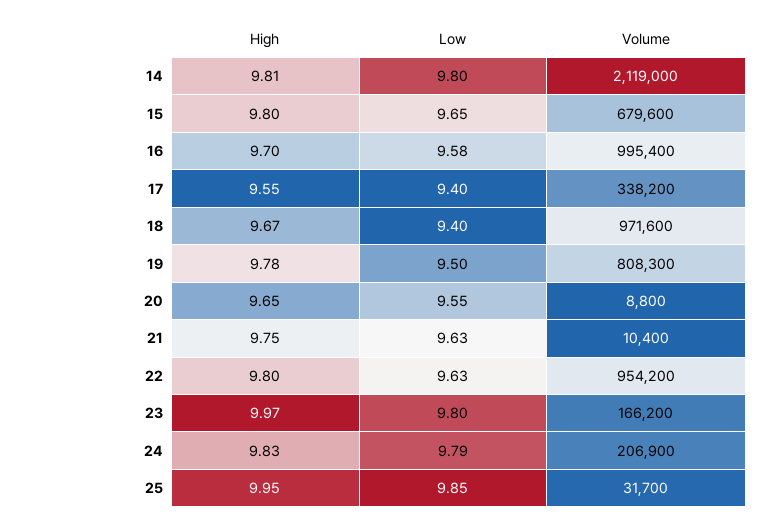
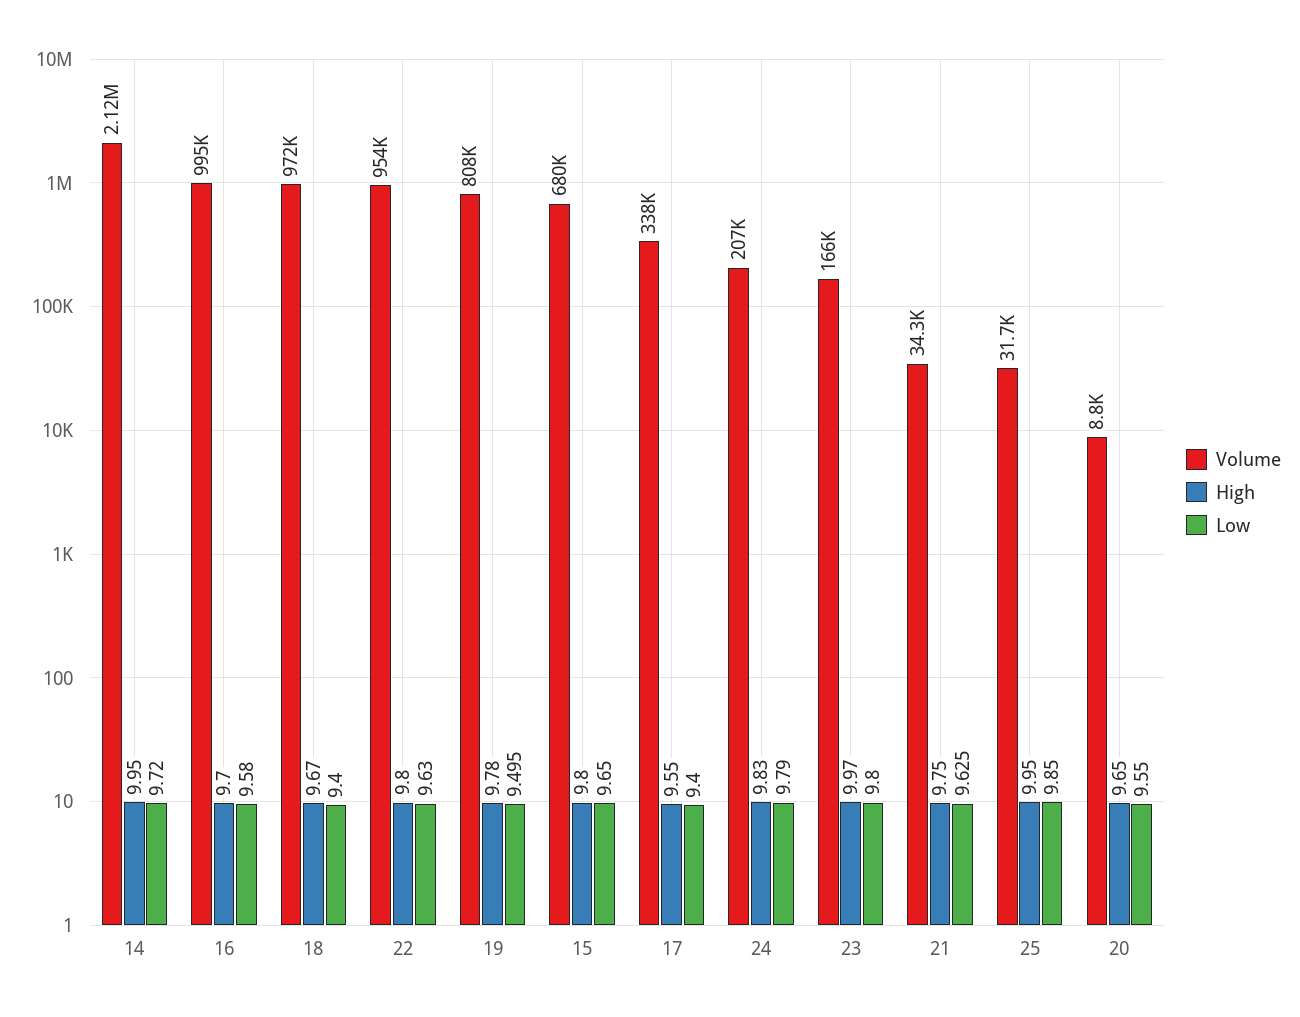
High, 14: 9.81 -> 9.95
Low, 14: 9.8 -> 9.72
Volume, 21: 10400 -> 34300

